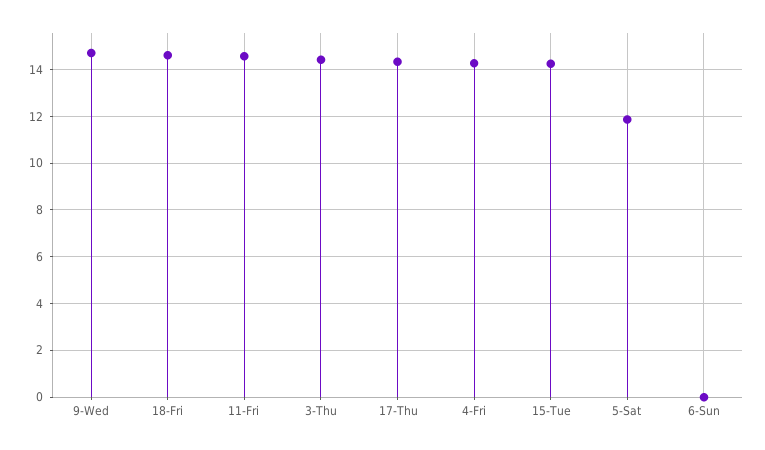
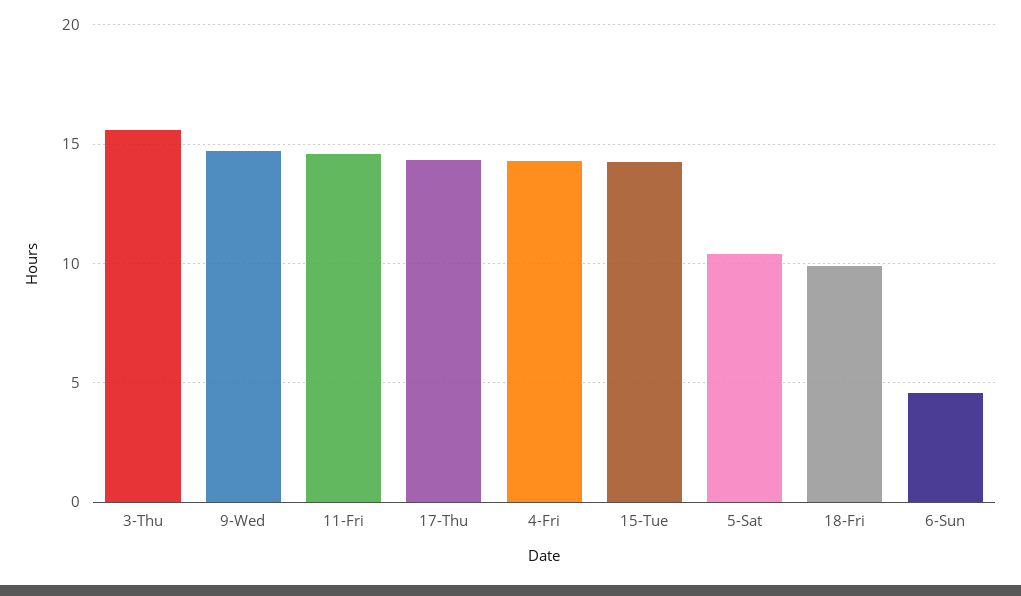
18-Fri: 14.5 -> 10
3-Thu: 14.5 -> 15.5
5-Sat: 12 -> 10.5
6-Sun: 0 -> 4.5

